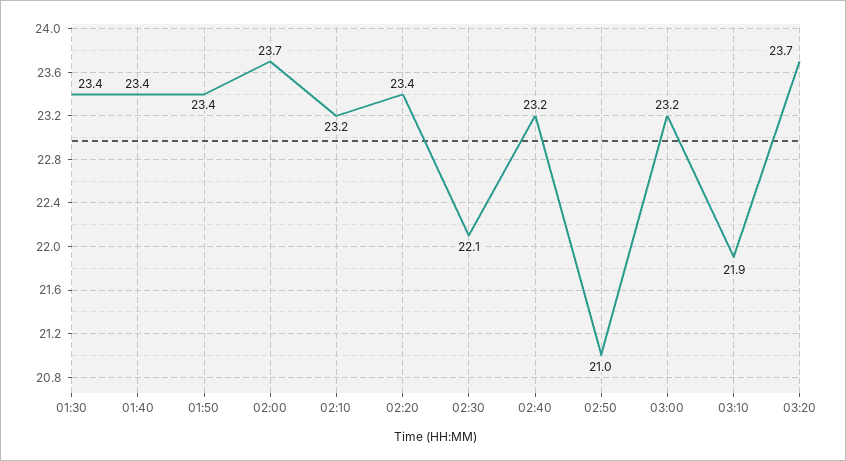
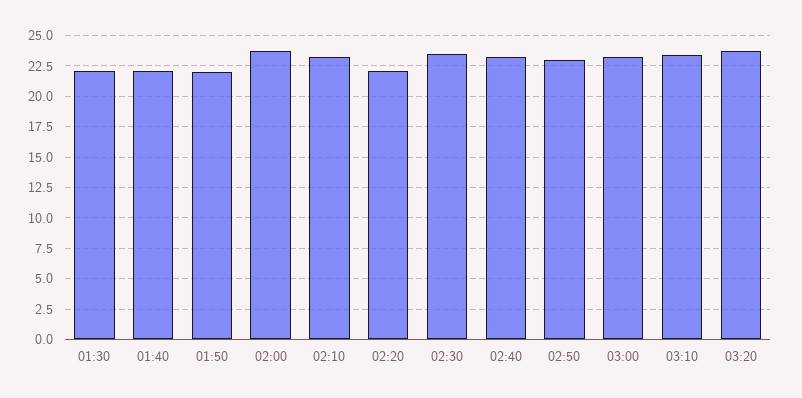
01:30: 23.4 -> 22
01:40: 23.4 -> 22
01:50: 23.4 -> 22
02:20: 23.4 -> 22
02:30: 22.1 -> 23.5
02:50: 21 -> 23
03:10: 21.9 -> 23.5

